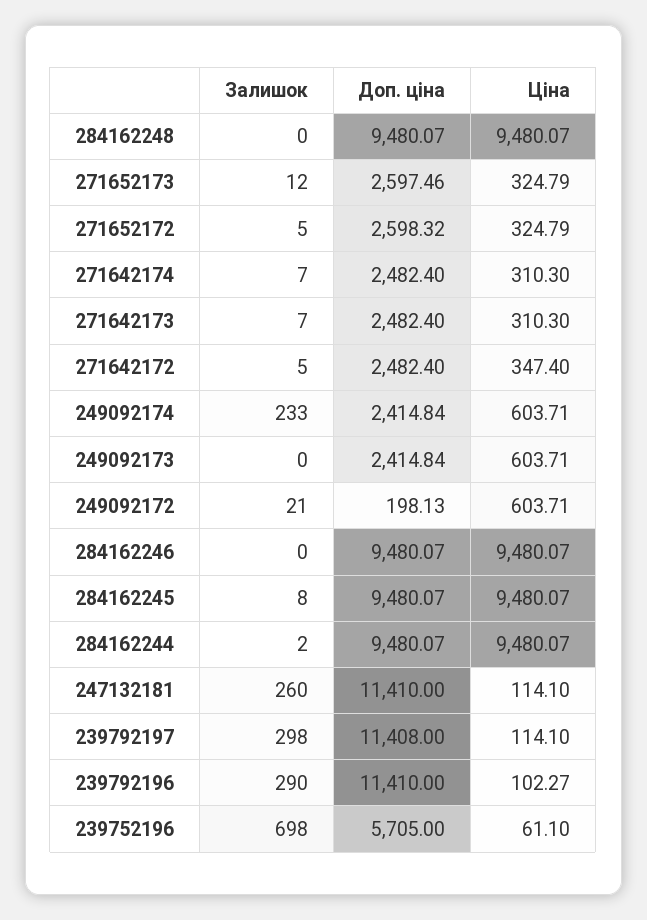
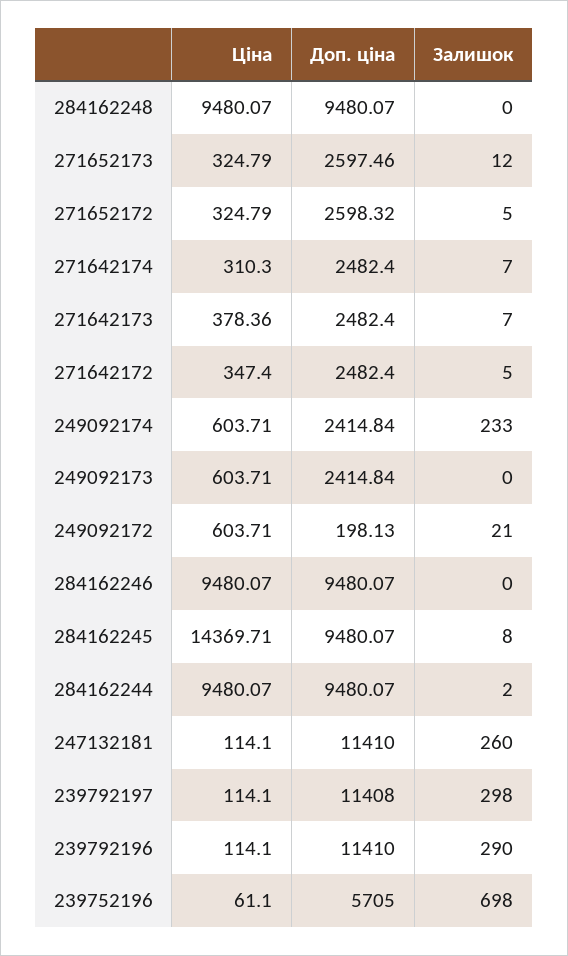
Ціна, 271642173: 310.3 -> 378.36
Ціна, 284162245: 9480.07 -> 14369.71
Ціна, 239792196: 102.27 -> 114.1

